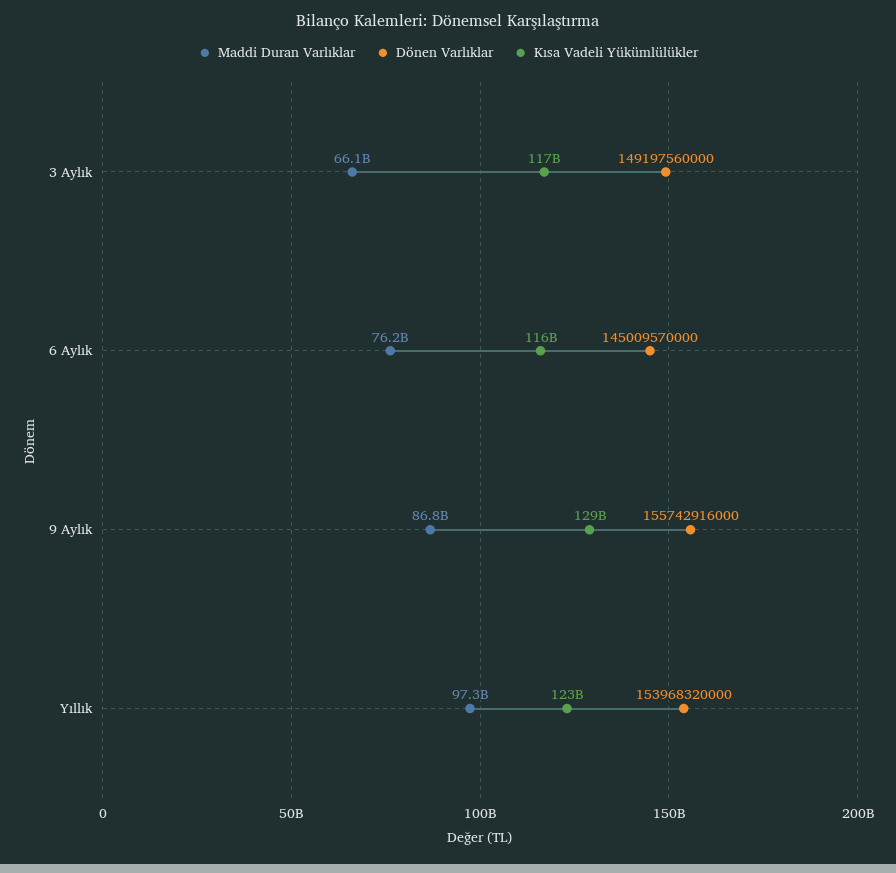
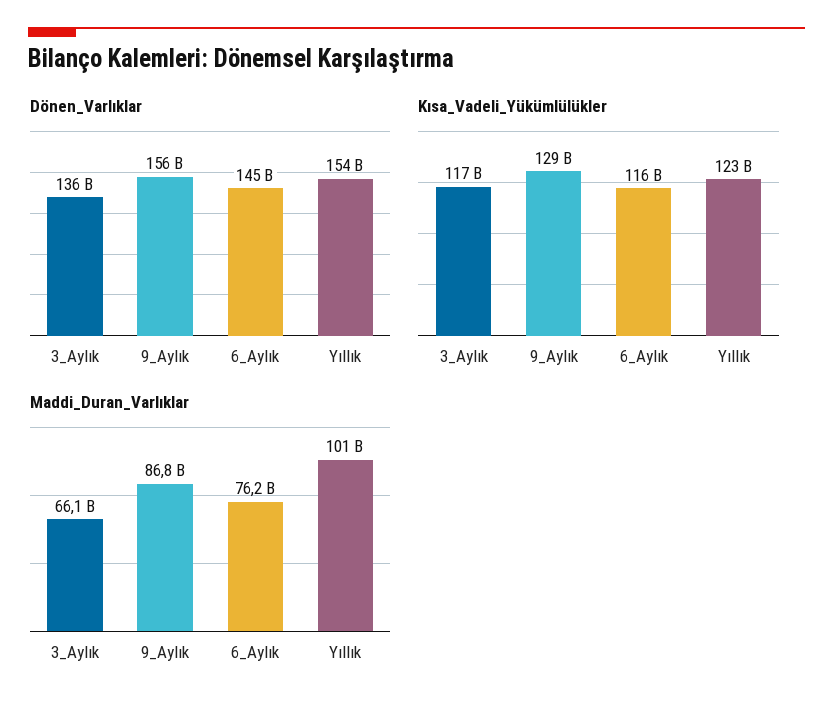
Dönen Varlıklar, 3 Aylık: 149197560000 -> 136000000000
Maddi Duran Varlıklar, Yıllık: 97300000000 -> 101000000000

